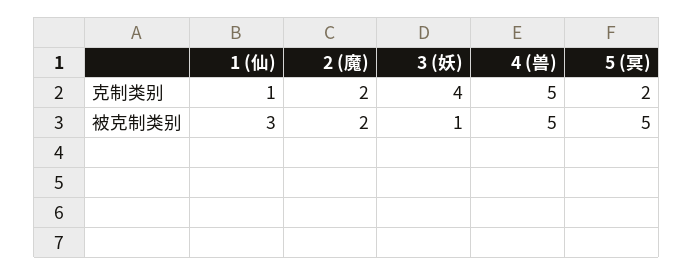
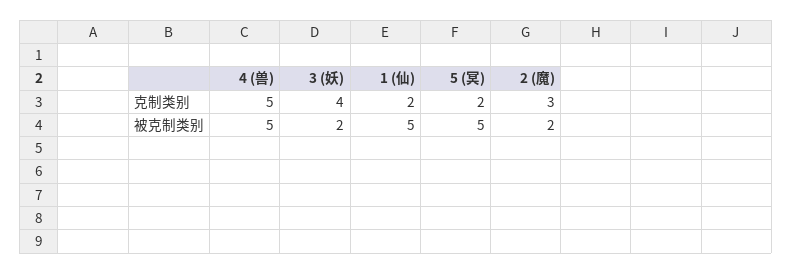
1 (仙), 克制类别: 1 -> 2
2 (魔), 克制类别: 2 -> 3
1 (仙), 被克制类别: 3 -> 5
3 (妖), 被克制类别: 1 -> 2

